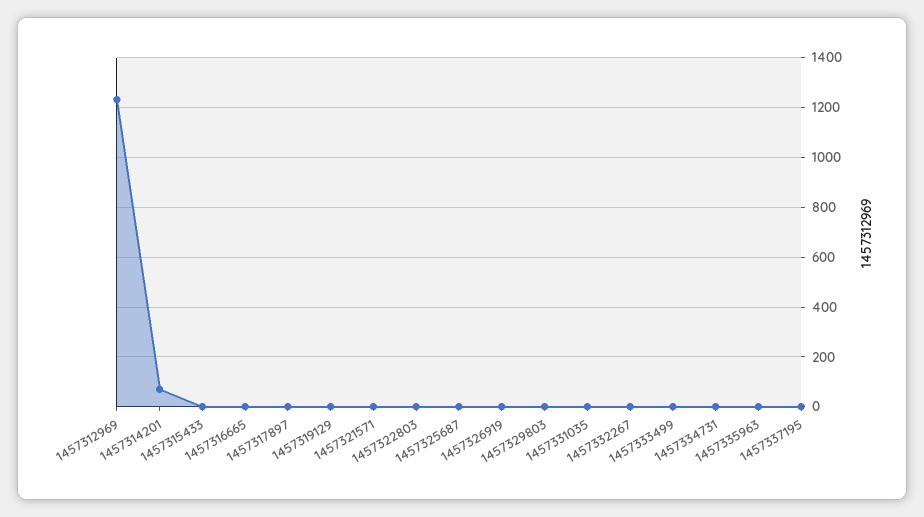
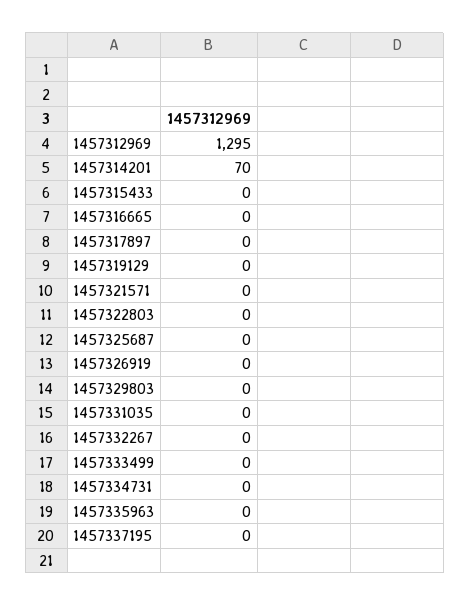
1457312969: 1225 -> 1295

